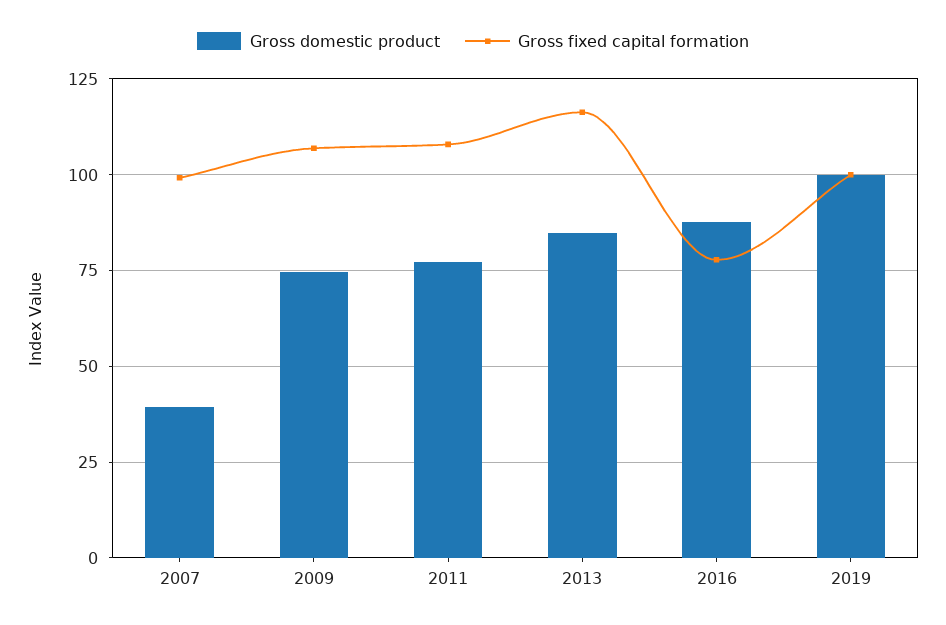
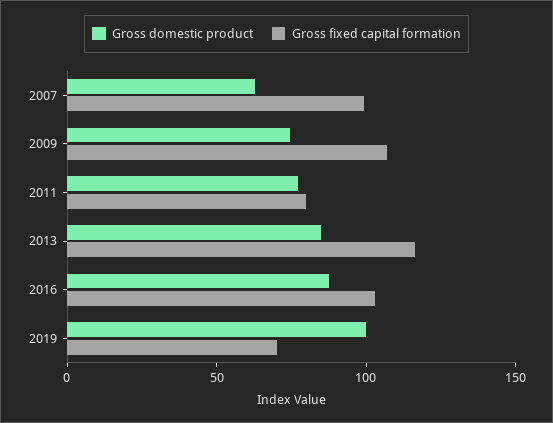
Gross domestic product, 2007: 40 -> 60
Gross fixed capital formation, 2011: 107.5 -> 80
Gross fixed capital formation, 2016: 77.5 -> 100
Gross fixed capital formation, 2019: 100 -> 70

